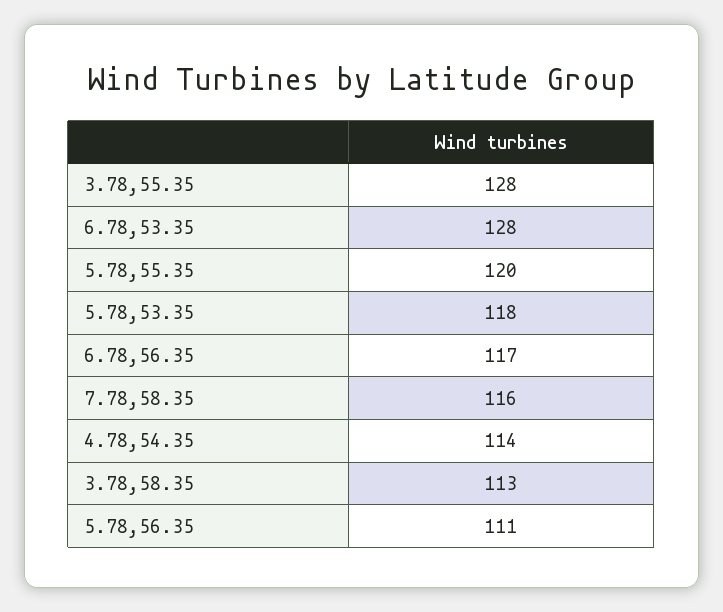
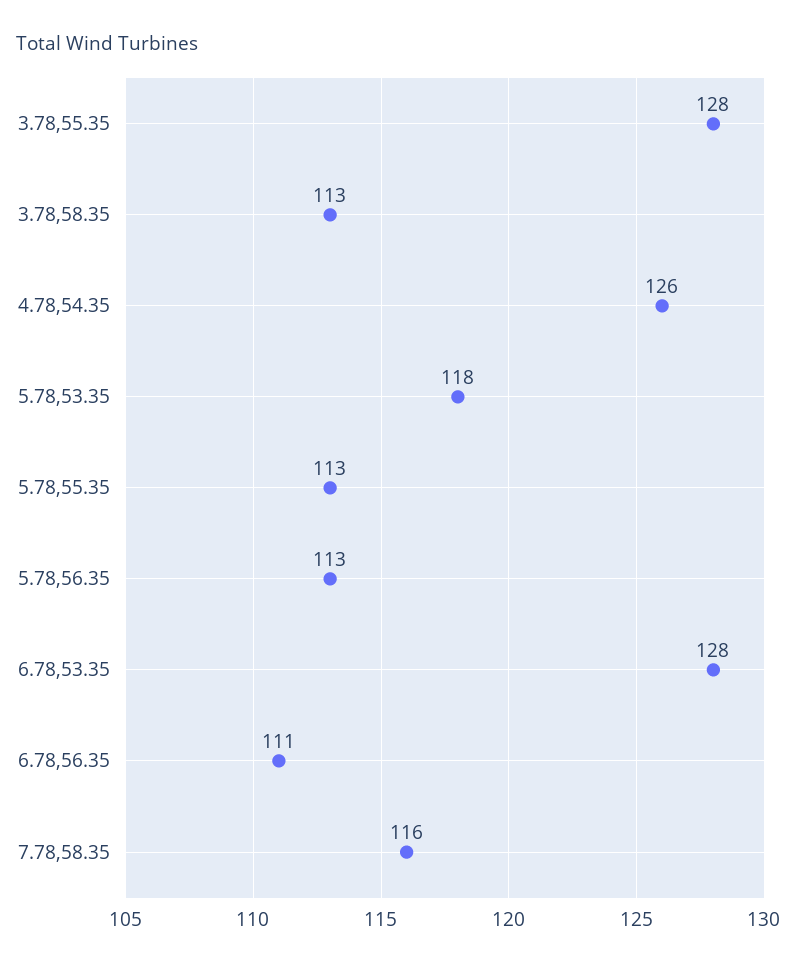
5.78,55.35: 120 -> 113
6.78,56.35: 117 -> 111
4.78,54.35: 114 -> 126
5.78,56.35: 111 -> 113

